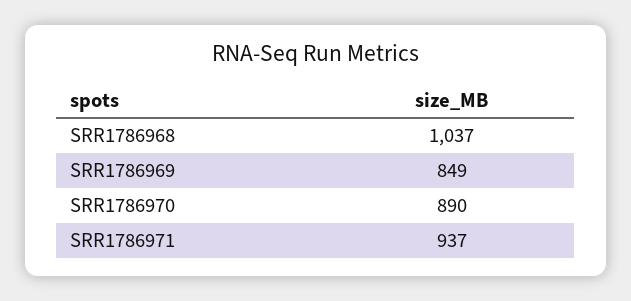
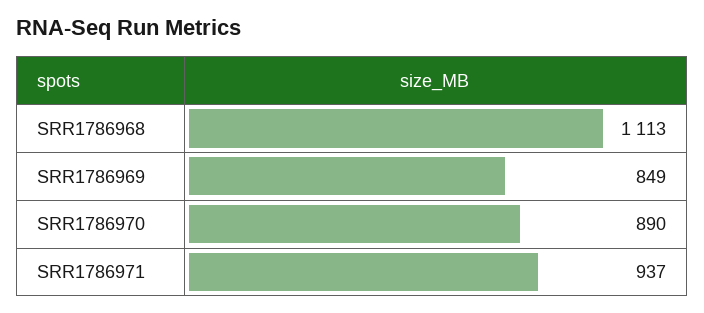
SRR1786968: 1037 -> 1113

